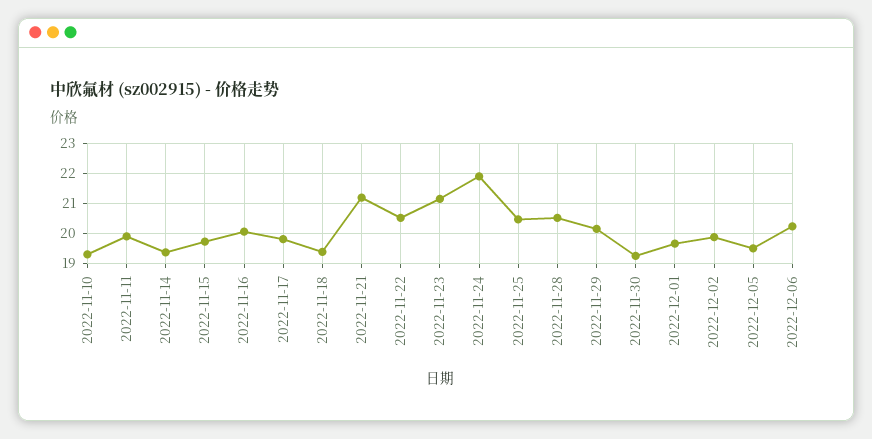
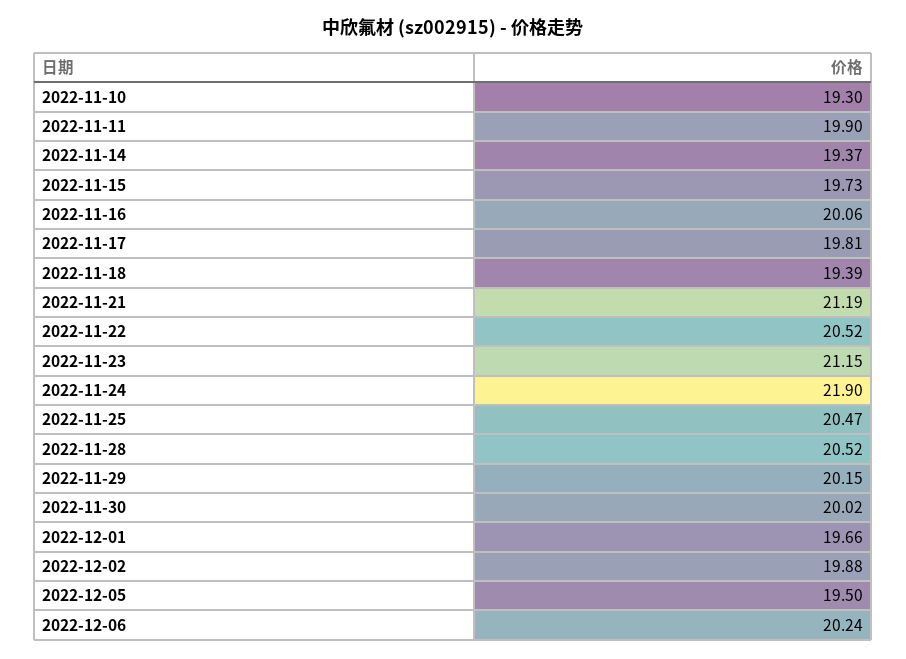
2022-11-30: 19.2 -> 20.02

